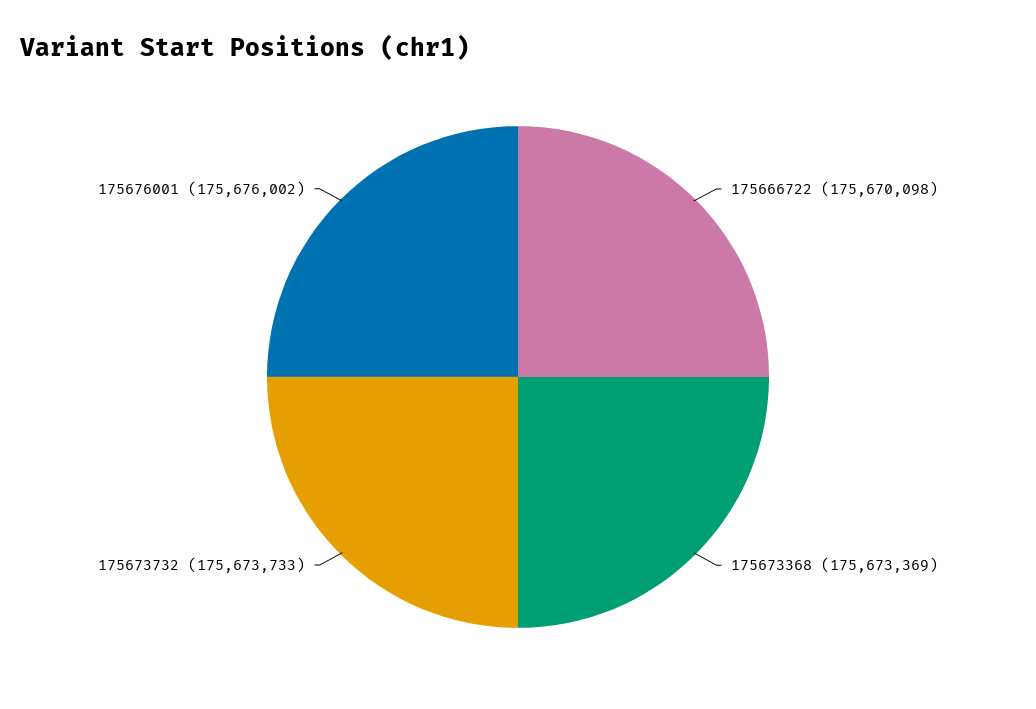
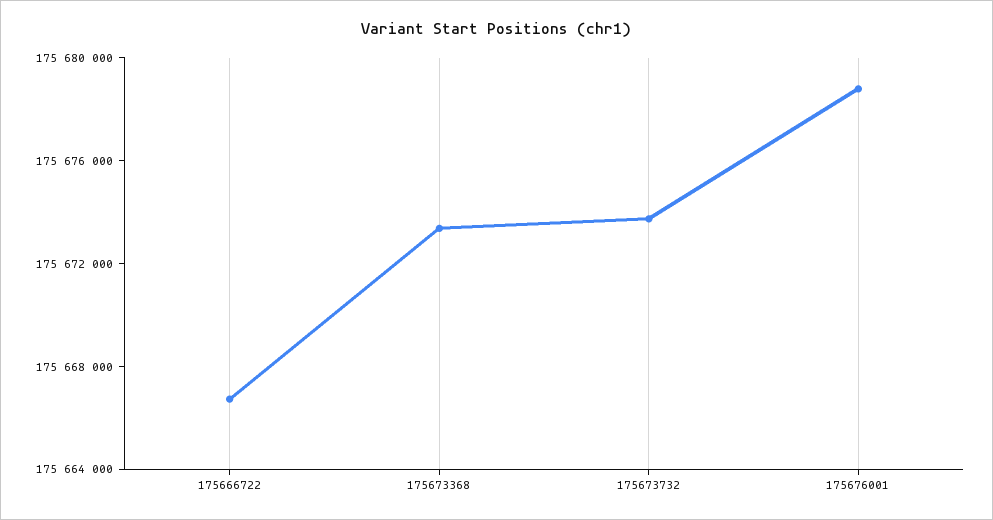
175666722: 175670098 -> 175667000
175676001: 175676002 -> 175679000

